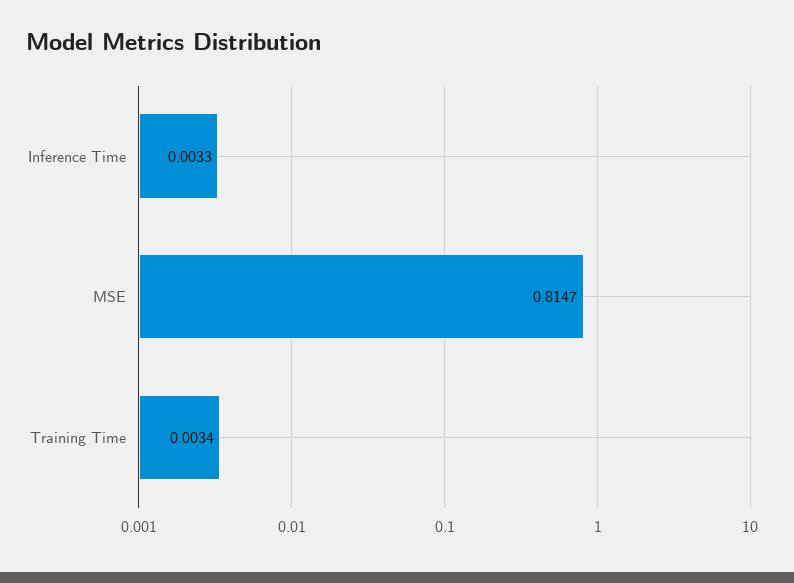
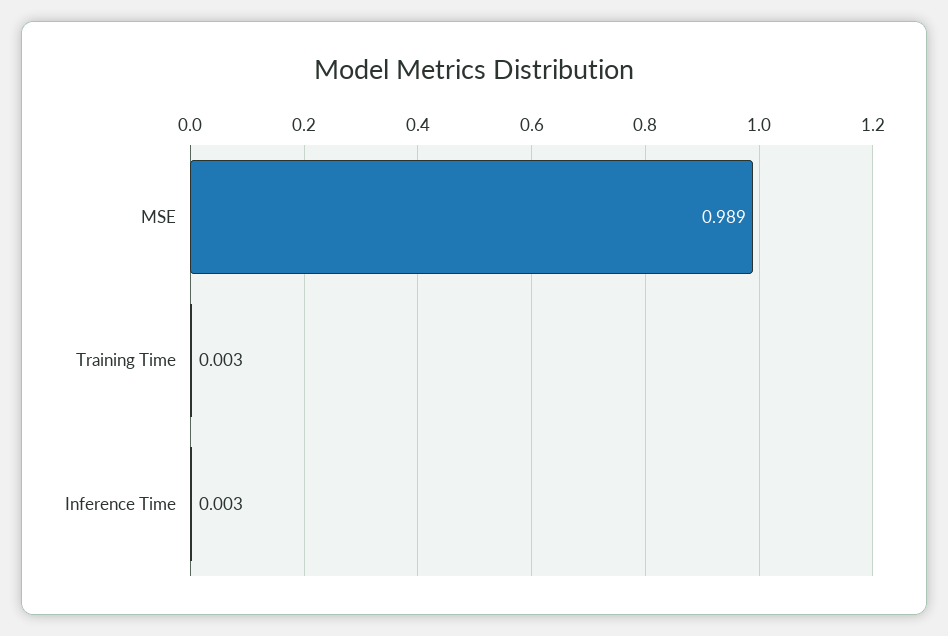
MSE: 0.8147 -> 0.989

